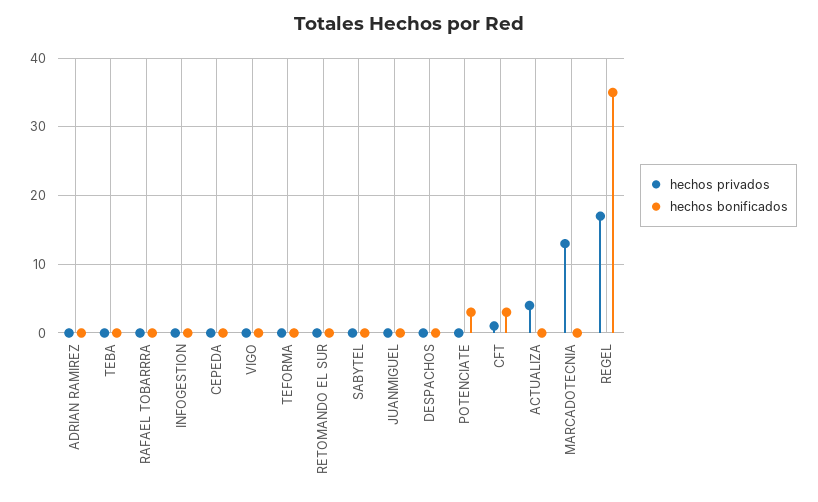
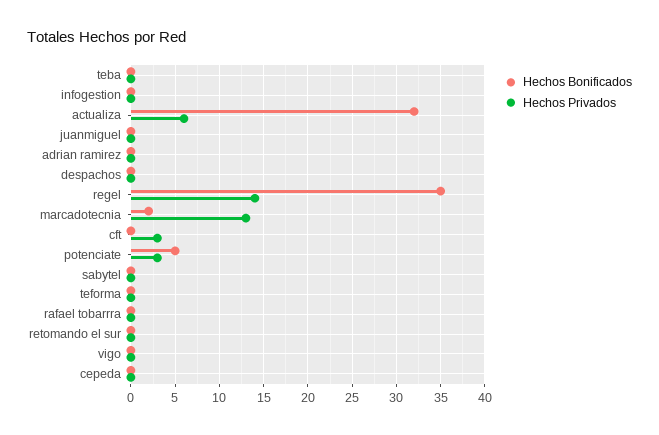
hechos privados, POTENCIATE: 0 -> 3
hechos bonificados, POTENCIATE: 3 -> 5
hechos privados, CFT: 1 -> 3
hechos bonificados, CFT: 3 -> 0
hechos privados, ACTUALIZA: 4 -> 6
hechos bonificados, ACTUALIZA: 0 -> 32
hechos bonificados, MARCADOTECNIA: 0 -> 2
hechos privados, REGEL: 17 -> 14

